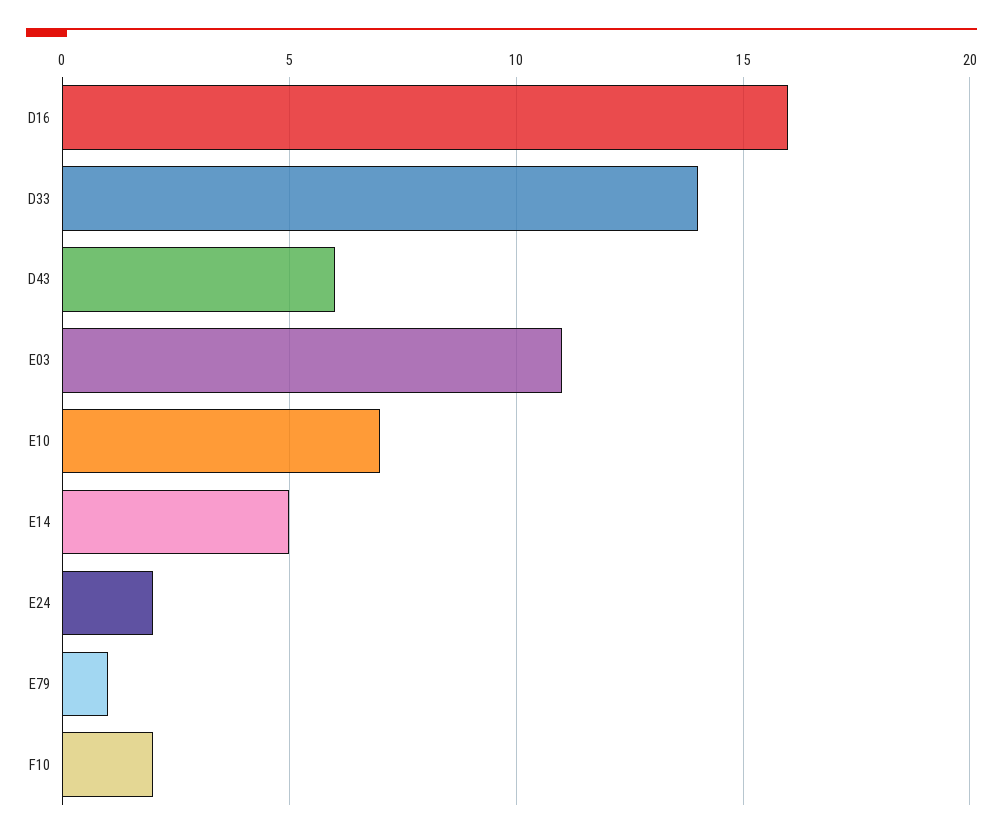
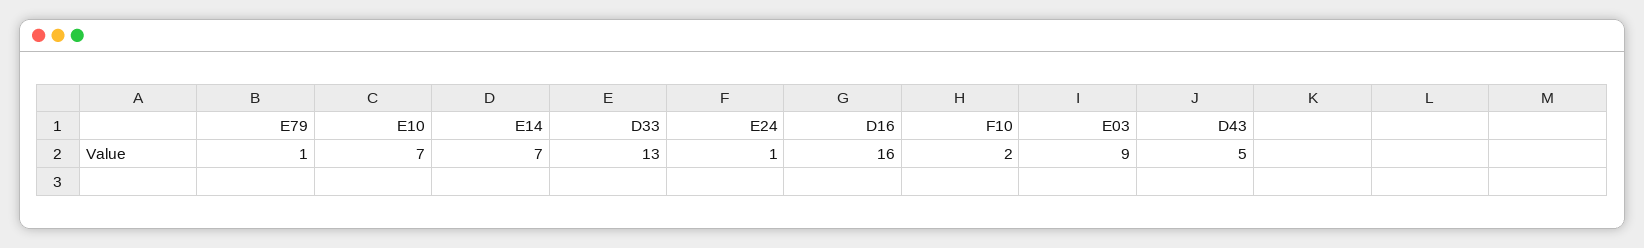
D33: 14 -> 13
D43: 6 -> 5
E03: 11 -> 9
E14: 5 -> 7
E24: 2 -> 1

